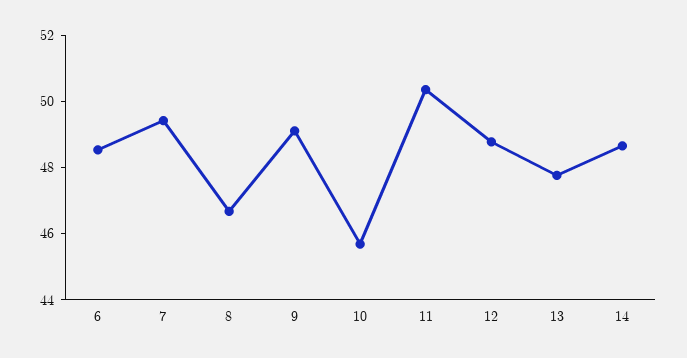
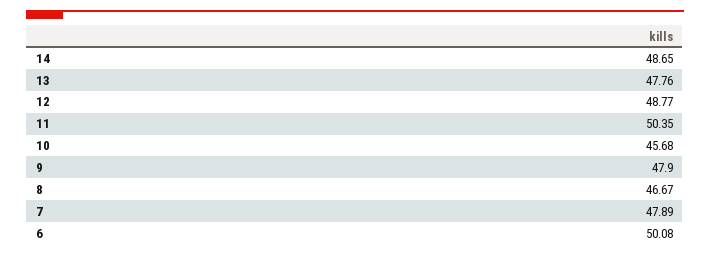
6: 48.5 -> 50.08
7: 49.5 -> 47.89
9: 49 -> 47.9

